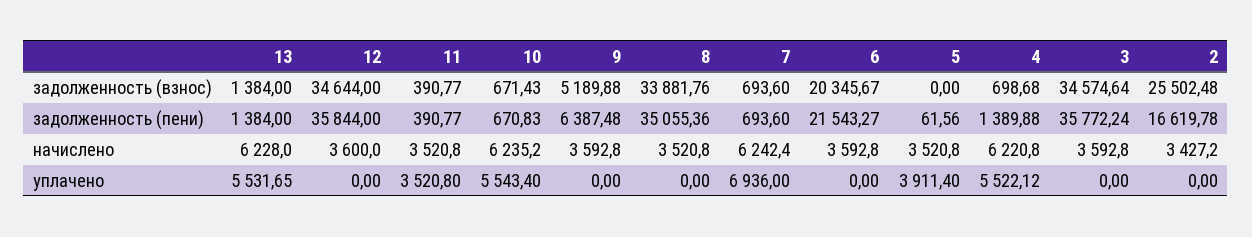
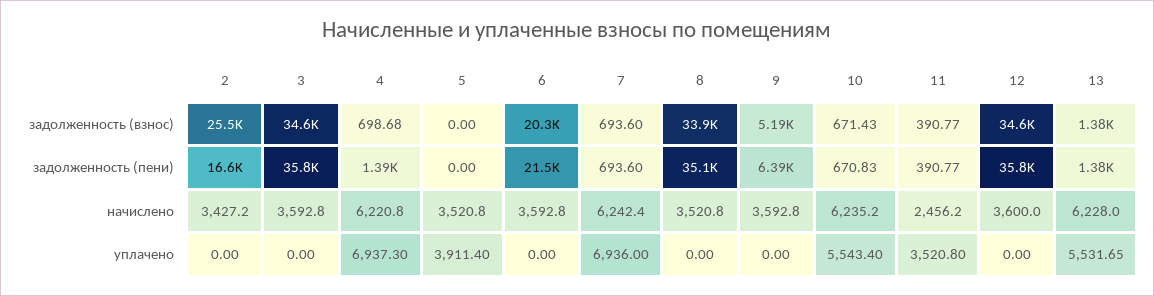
5, задолженность (пени): 61.56 -> 0
11, начислено: 3520.8 -> 2456.2
4, уплачено: 5522.12 -> 6937.3

